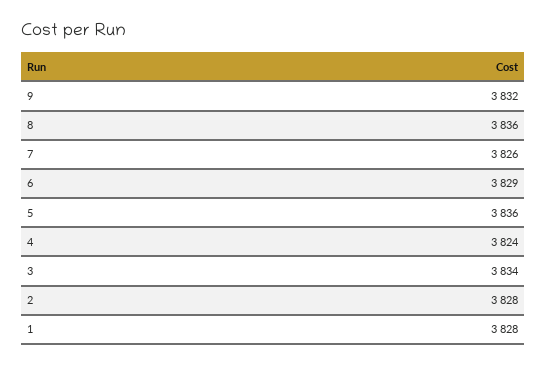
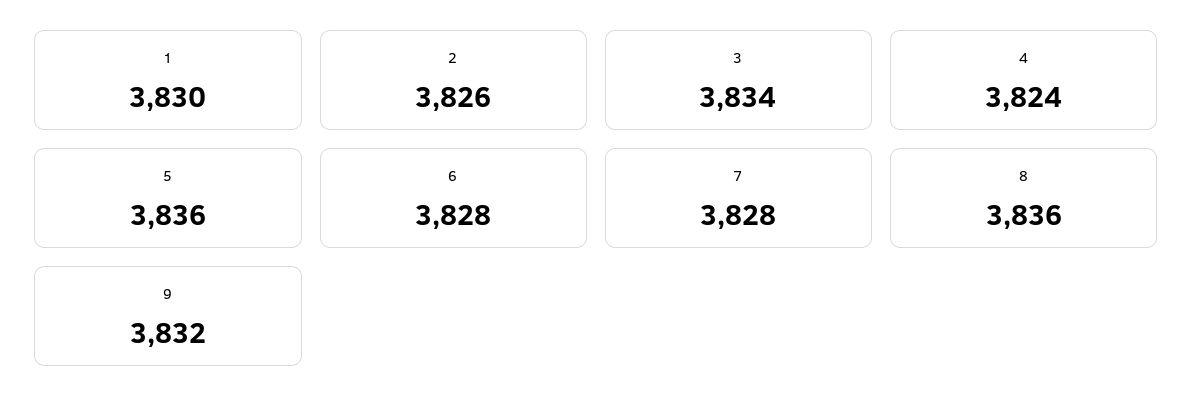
7: 3826 -> 3828
6: 3829 -> 3828
2: 3828 -> 3826
1: 3828 -> 3830

